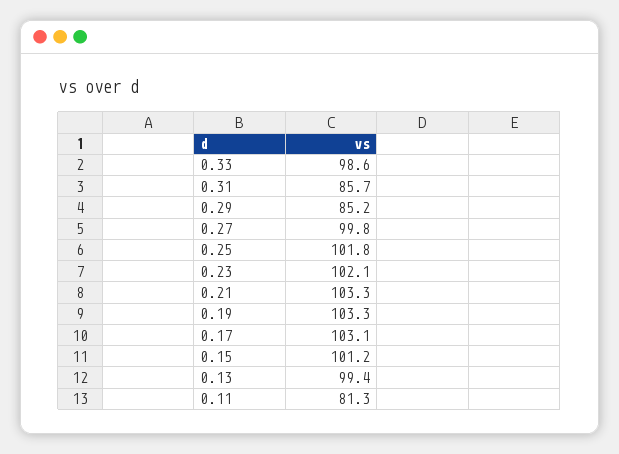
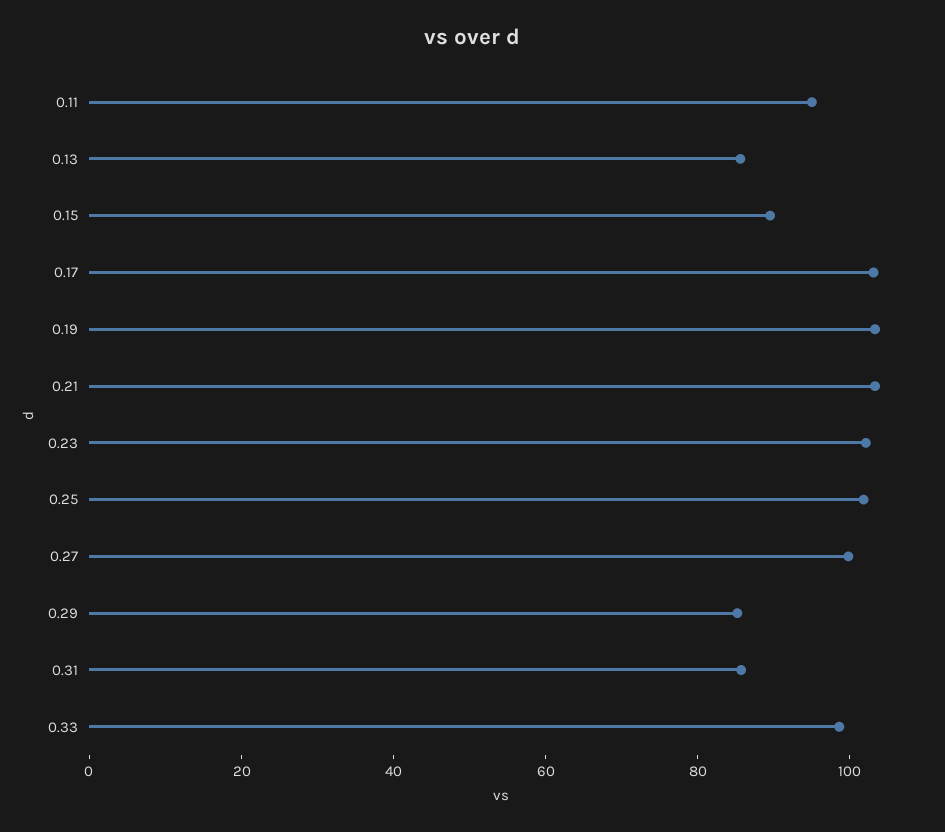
0.15: 101.2 -> 90
0.13: 99.4 -> 85
0.11: 81.3 -> 95

